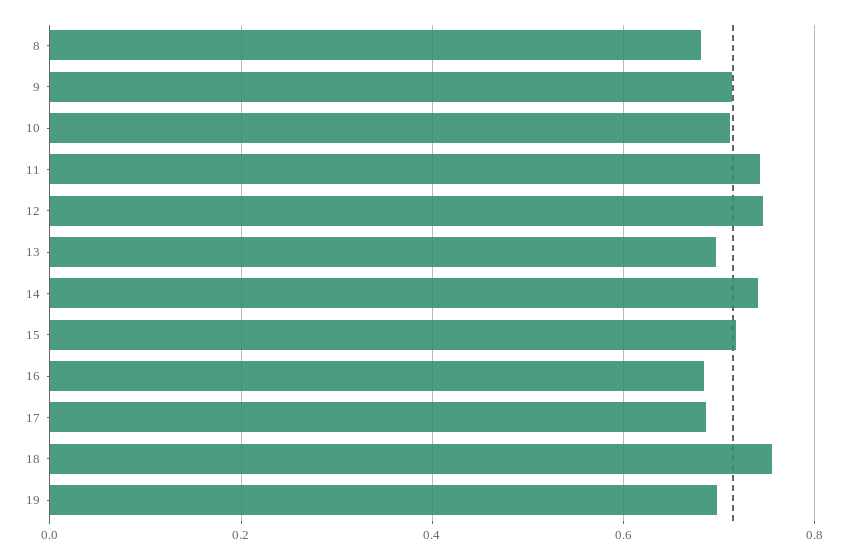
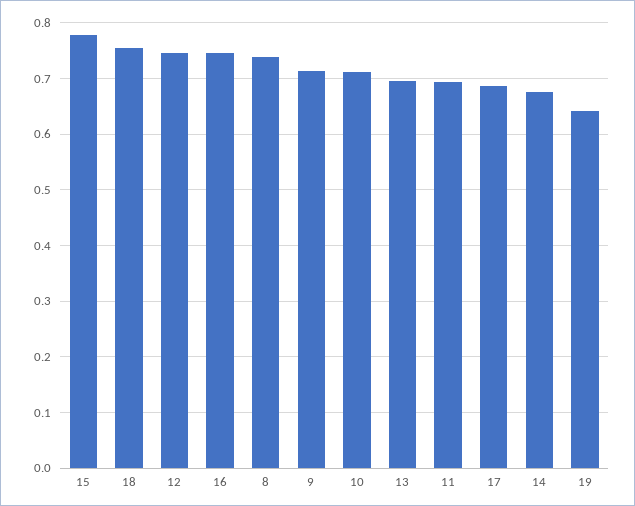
8: 0.68 -> 0.74
11: 0.74 -> 0.7
14: 0.74 -> 0.68
15: 0.72 -> 0.78
16: 0.68 -> 0.74
19: 0.7 -> 0.64

